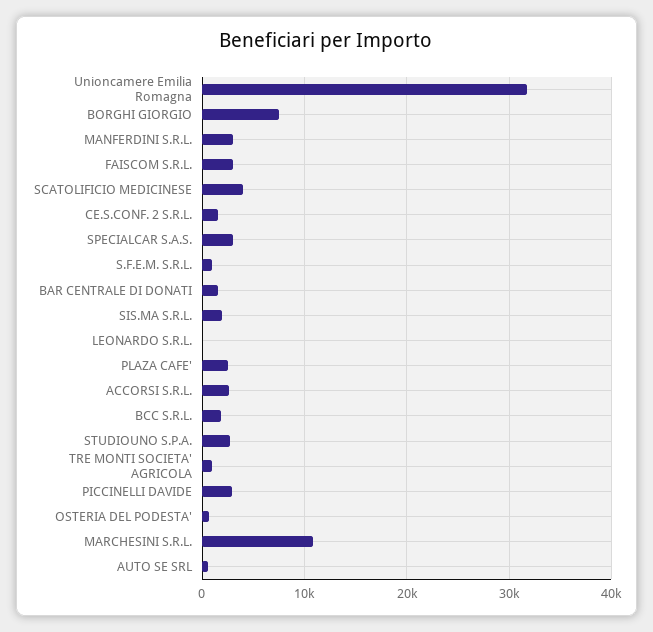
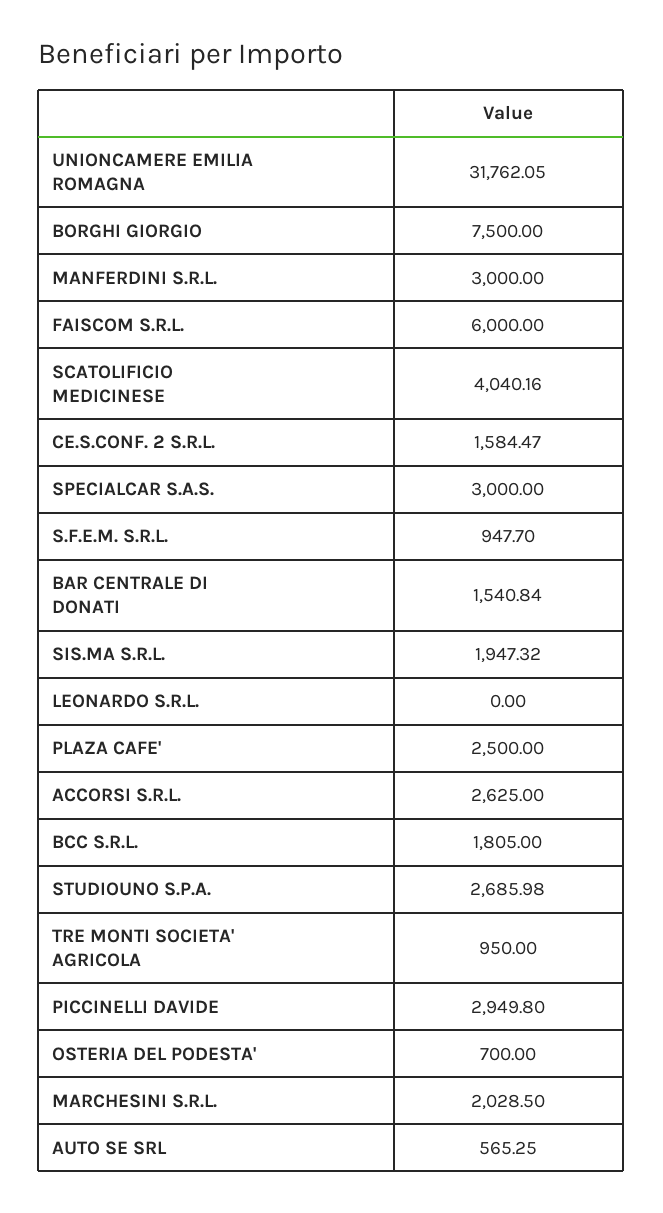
FAISCOM S.R.L.: 3000 -> 6000
MARCHESINI S.R.L.: 11000 -> 2028.5

